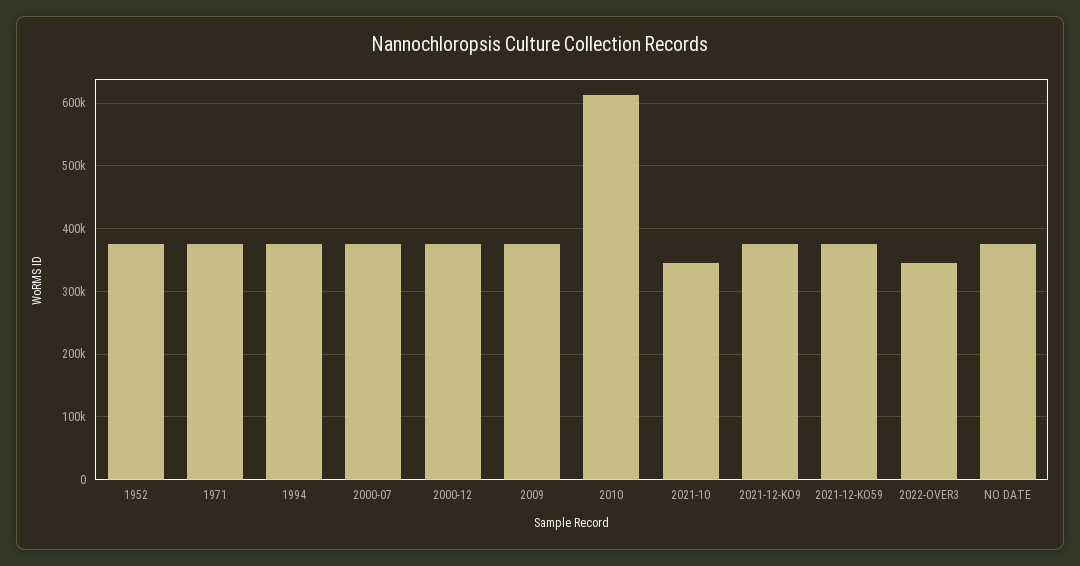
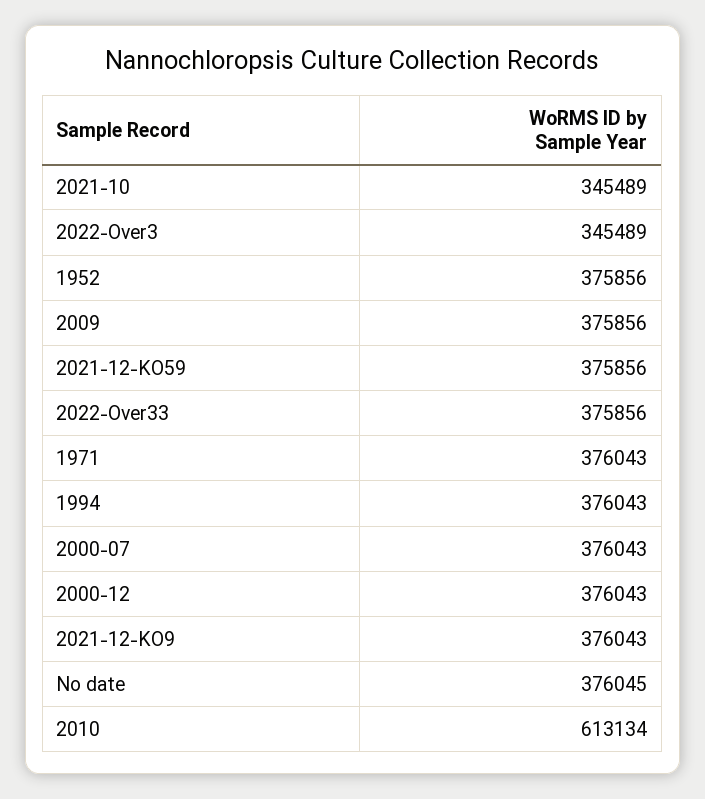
2022-Over33: none -> 375856

